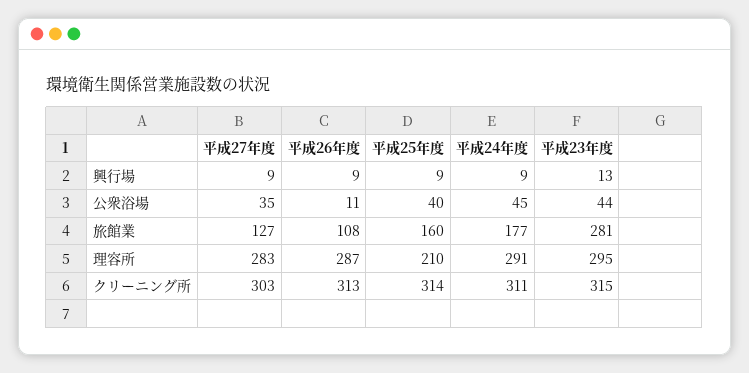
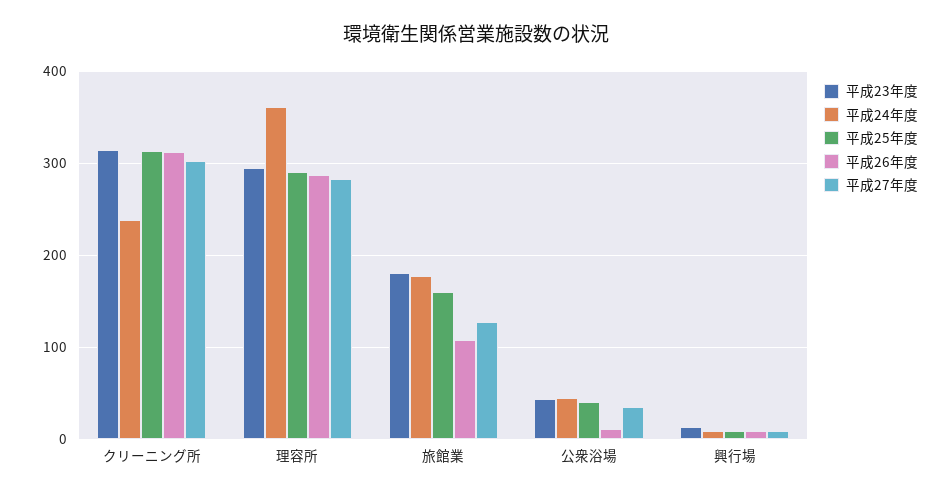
平成23年度, 旅館業: 281 -> 180
平成25年度, 理容所: 210 -> 290
平成24年度, 理容所: 291 -> 360
平成24年度, クリーニング所: 311 -> 240

